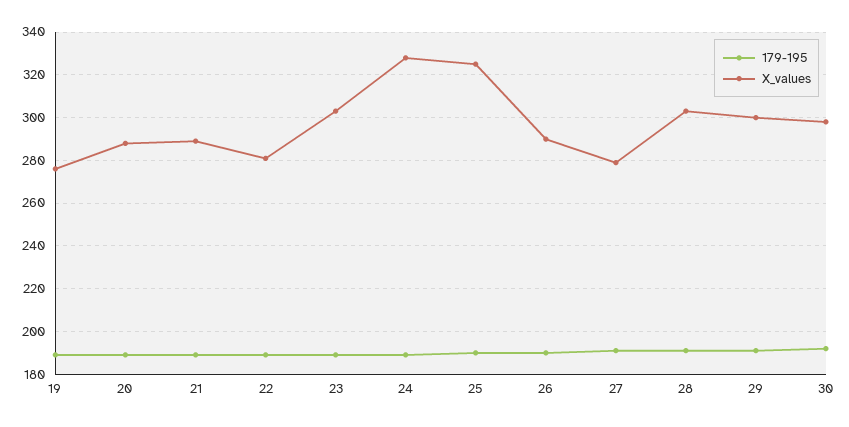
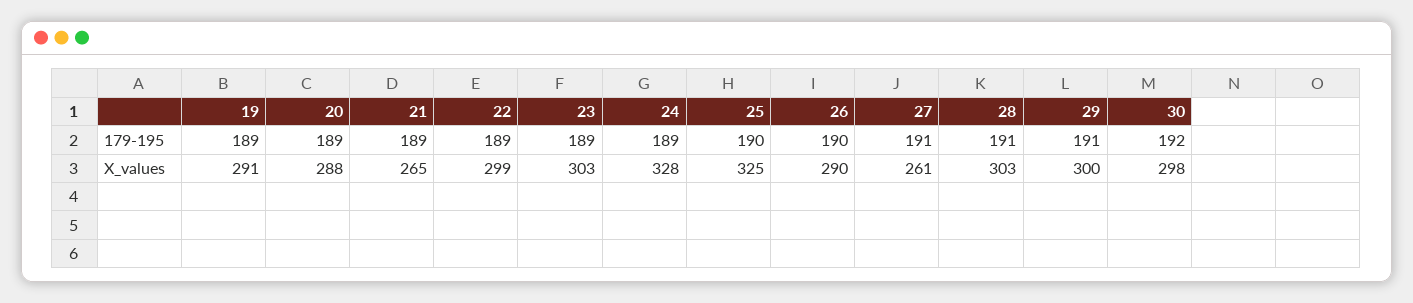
X_values, 19: 275 -> 291
X_values, 21: 290 -> 265
X_values, 22: 280 -> 299
X_values, 27: 280 -> 261

